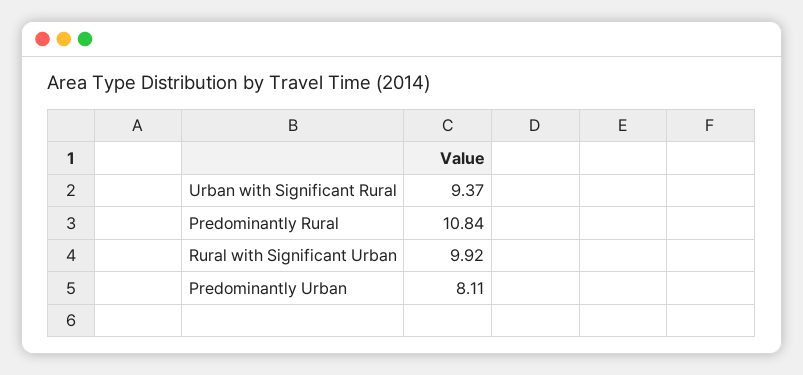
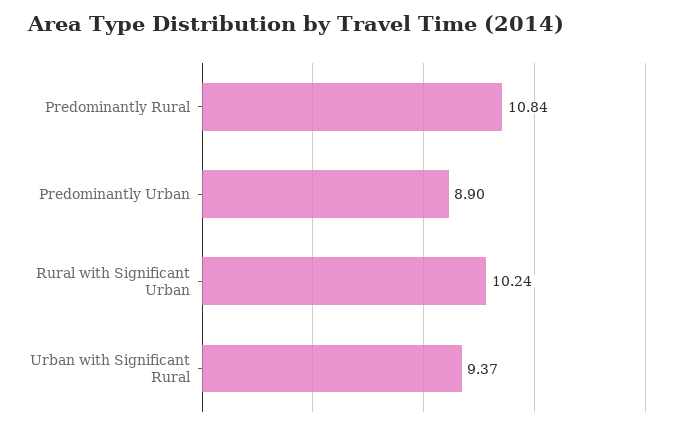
Rural with Significant Urban: 9.92 -> 10.24
Predominantly Urban: 8.11 -> 8.9

